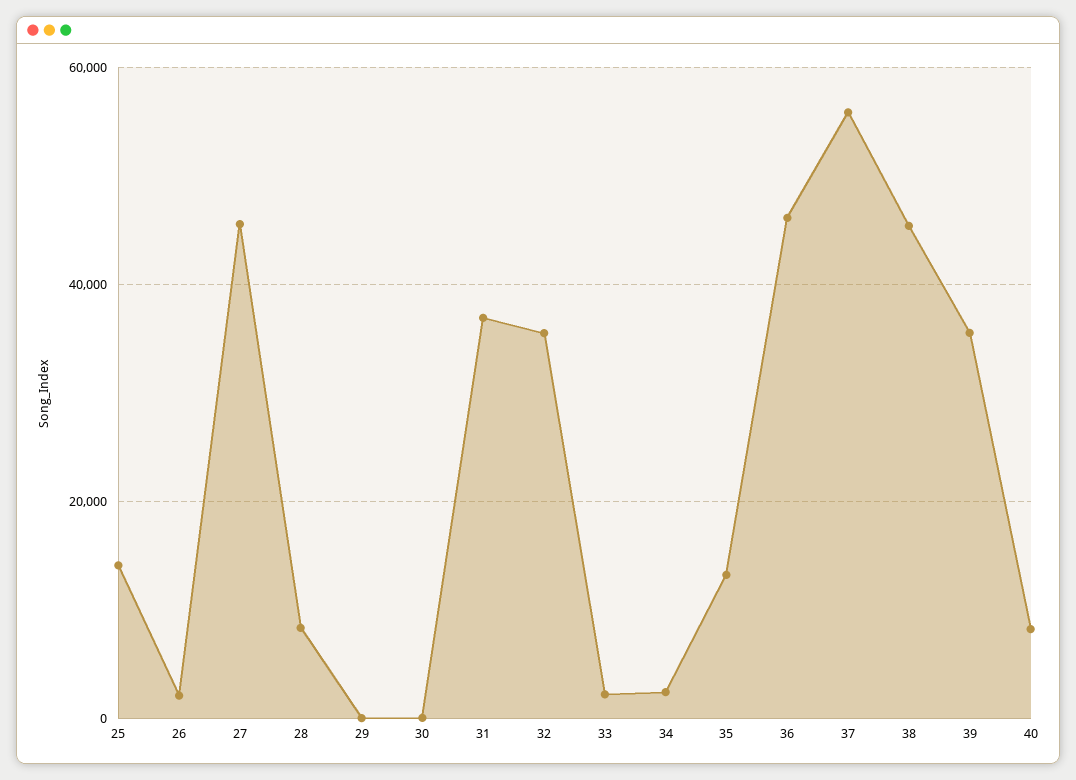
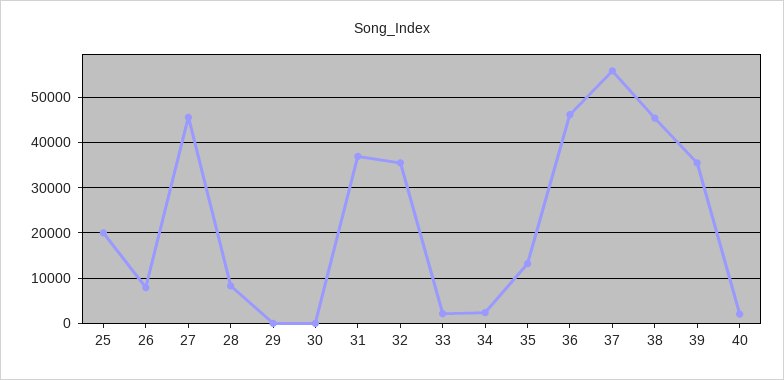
25: 14000 -> 20000
26: 2000 -> 8000
40: 8000 -> 2000

